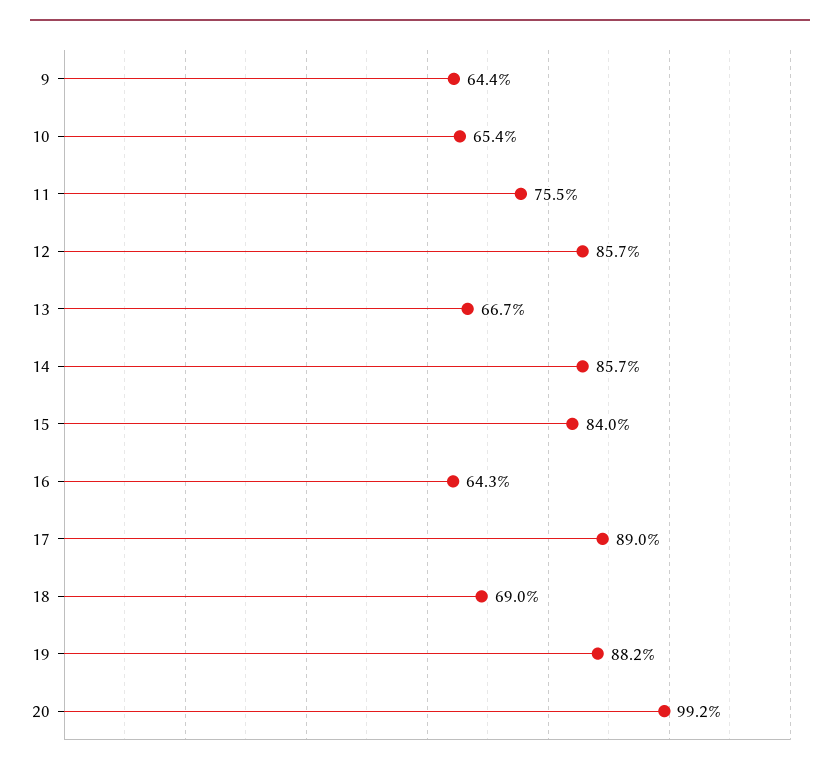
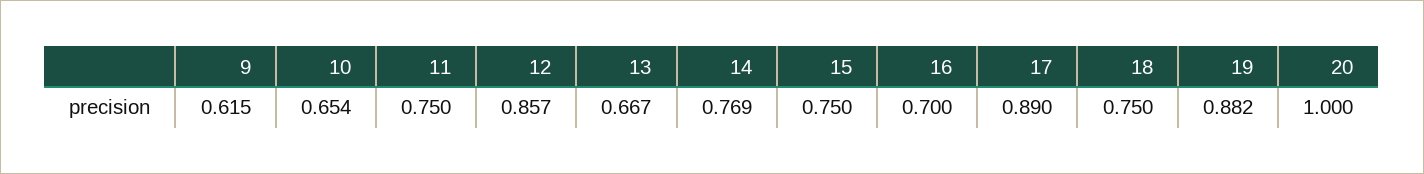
9: 0.644 -> 0.615
11: 0.755 -> 0.75
14: 0.857 -> 0.769
15: 0.84 -> 0.75
16: 0.643 -> 0.7
18: 0.69 -> 0.75
20: 0.992 -> 1

